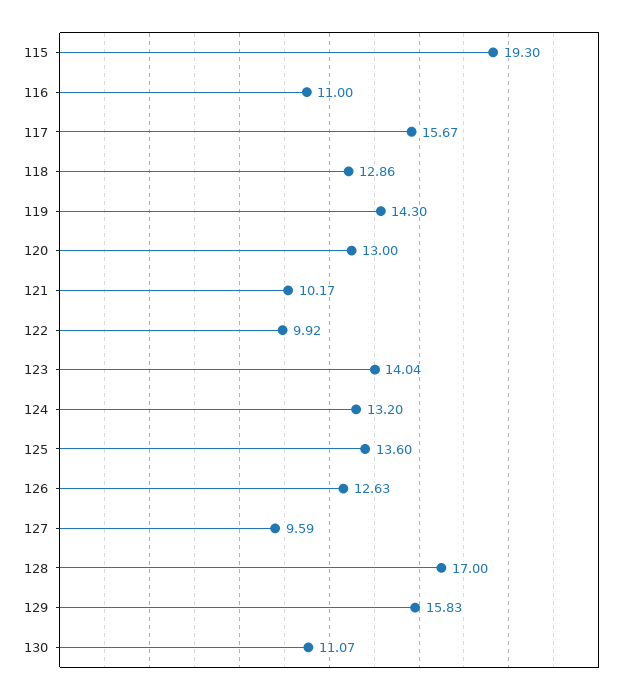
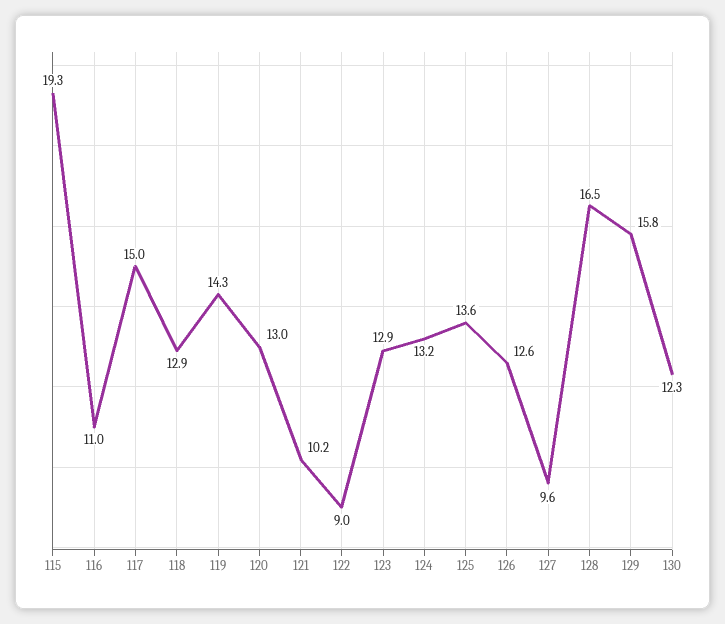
117: 15.67 -> 15
122: 9.92 -> 9
123: 14.04 -> 12.9
128: 17 -> 16.5
130: 11.07 -> 12.3

